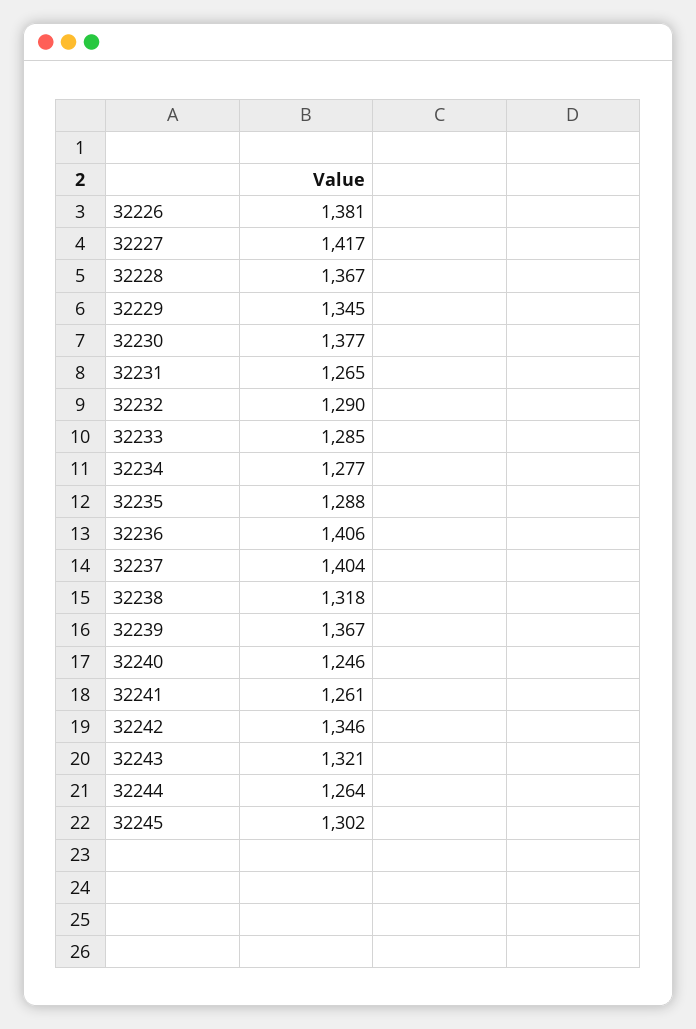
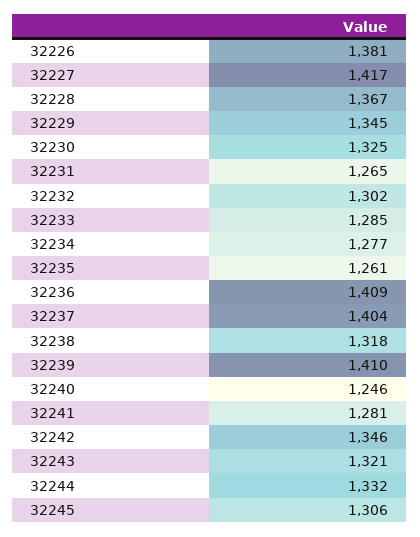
32230: 1377 -> 1325
32232: 1290 -> 1302
32235: 1288 -> 1261
32236: 1406 -> 1409
32239: 1367 -> 1410
32241: 1261 -> 1281
32244: 1264 -> 1332
32245: 1302 -> 1306

